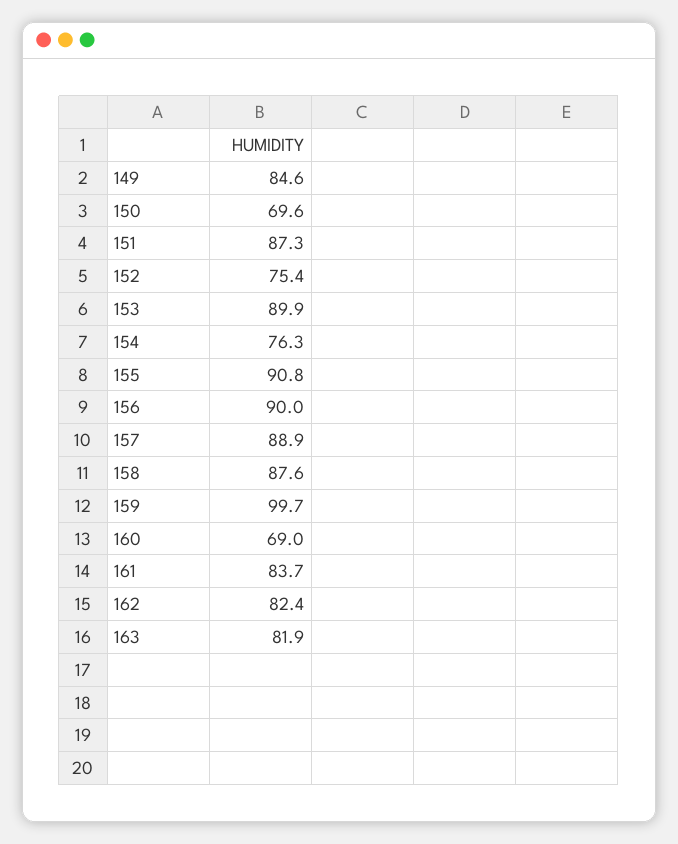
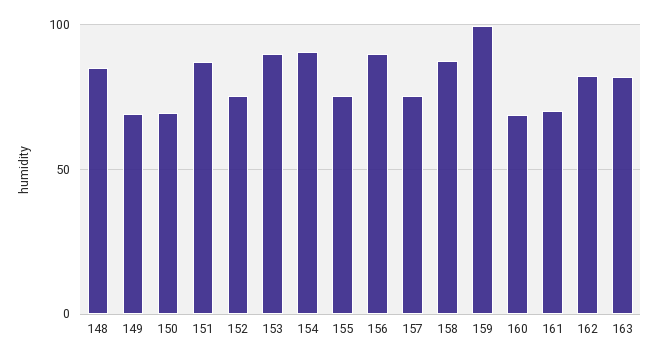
149: 84.6 -> 70
154: 76.3 -> 90
155: 90.8 -> 75
157: 88.9 -> 75
161: 83.7 -> 70
148: none -> 85

